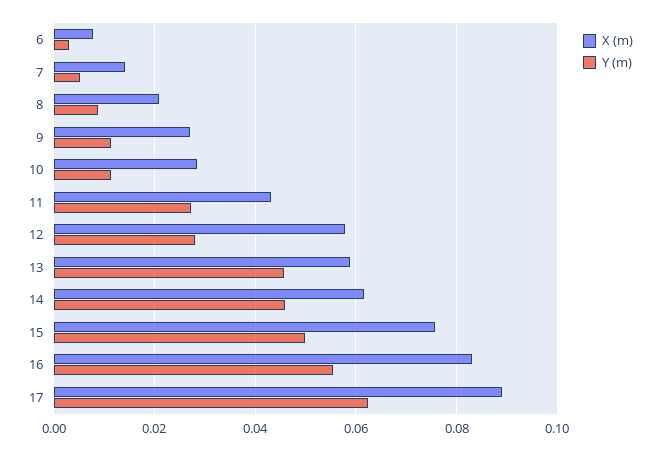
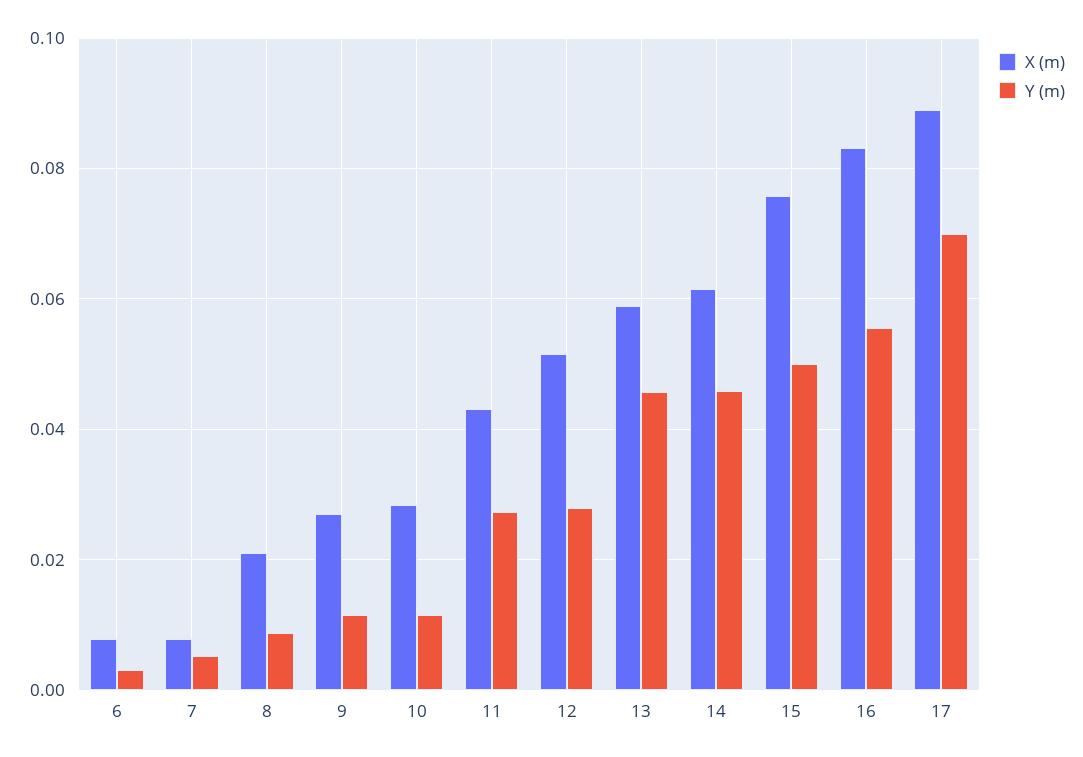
X (m), 7: 0.014 -> 0.008
X (m), 12: 0.058 -> 0.052
Y (m), 17: 0.062 -> 0.07

